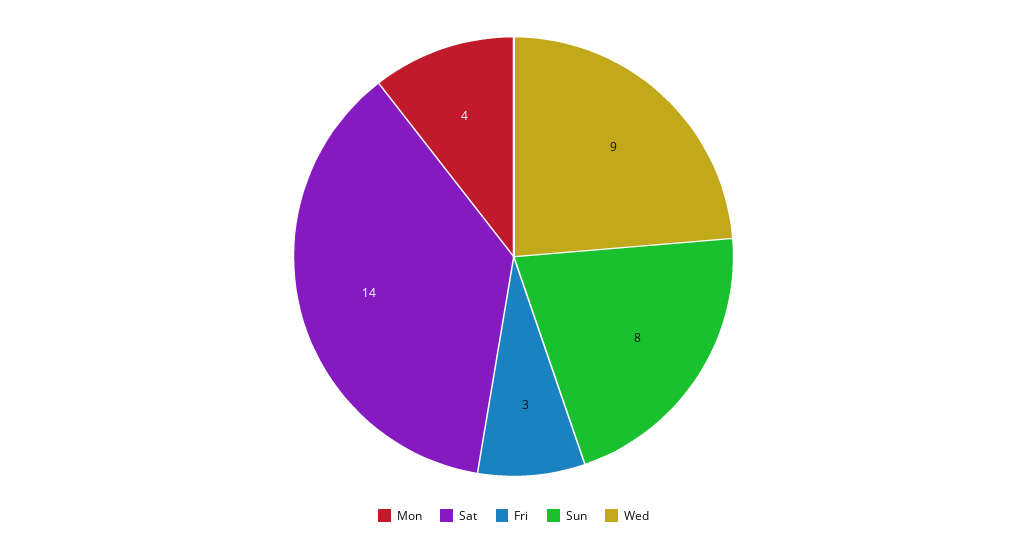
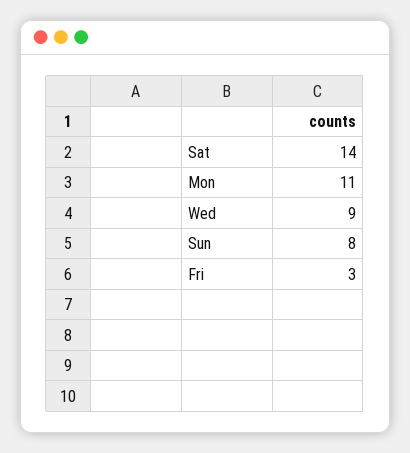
Mon: 4 -> 11

